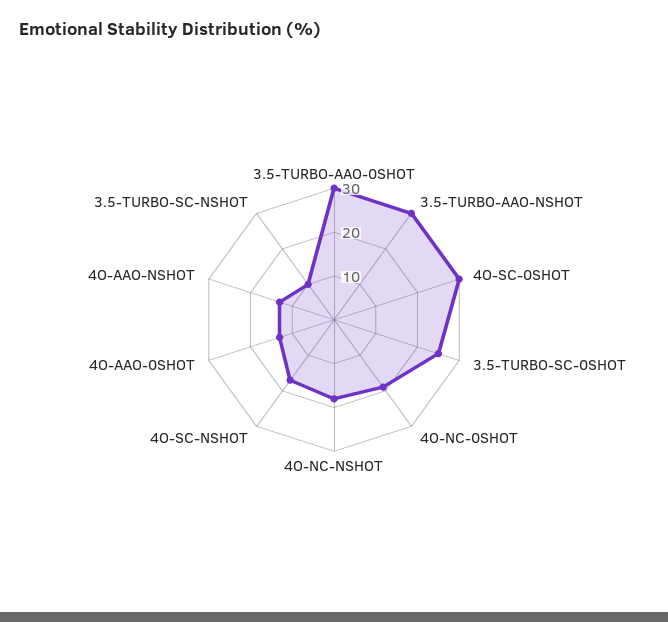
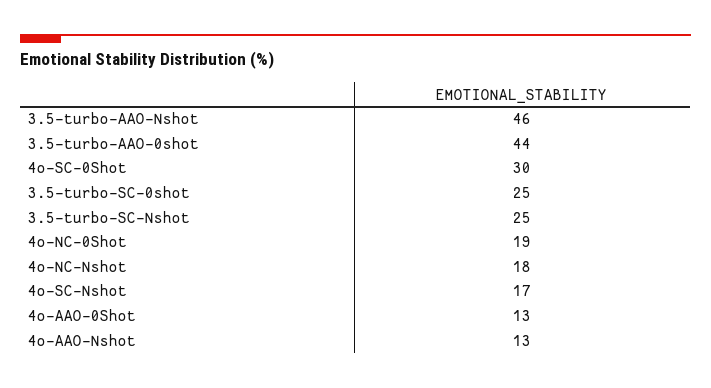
3.5-TURBO-AAO-0SHOT: 30 -> 44
3.5-TURBO-AAO-NSHOT: 30 -> 46
3.5-TURBO-SC-NSHOT: 10 -> 25

